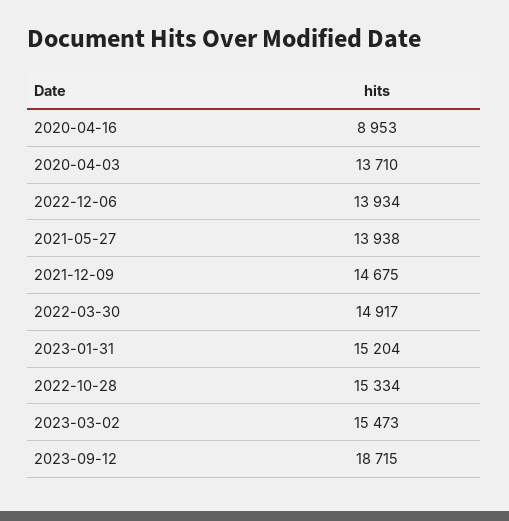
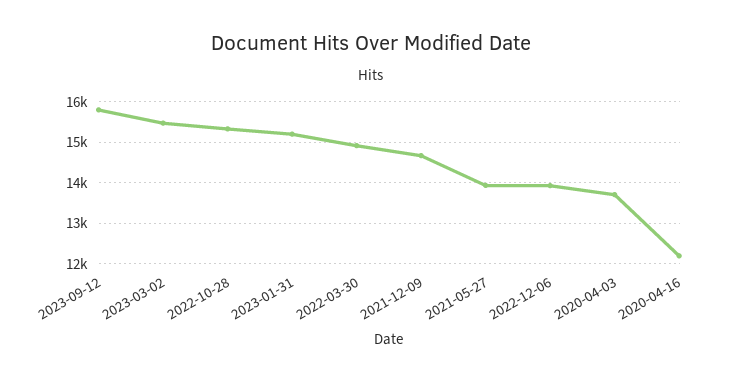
2020-04-16: 8953 -> 12200
2023-09-12: 18715 -> 15800

